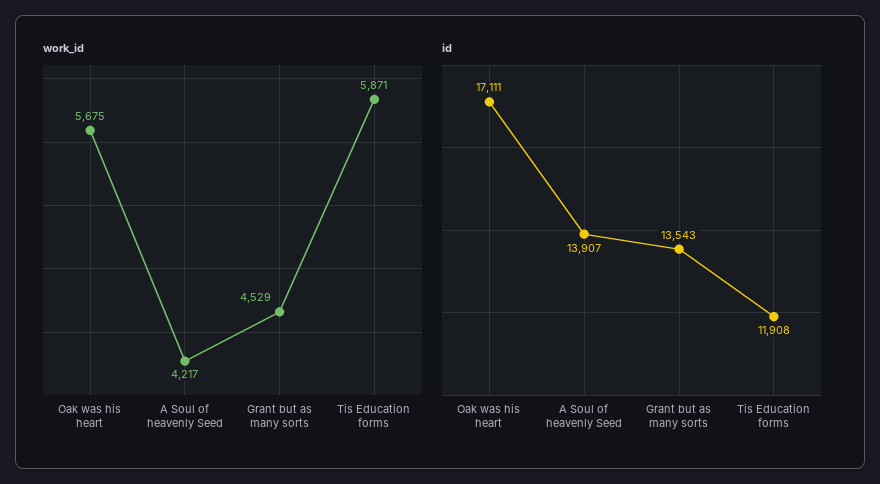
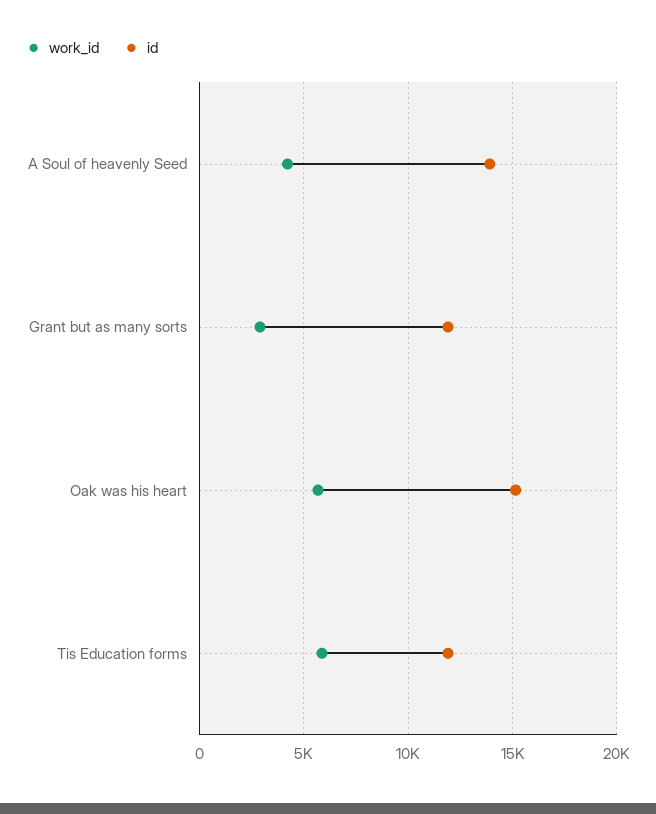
work_id, Grant but as many sorts: 4529 -> 3000
id, Oak was his heart: 17111 -> 15000
id, Grant but as many sorts: 13543 -> 12000

